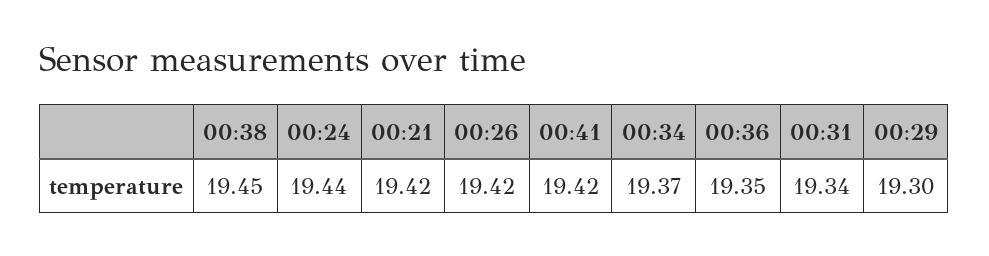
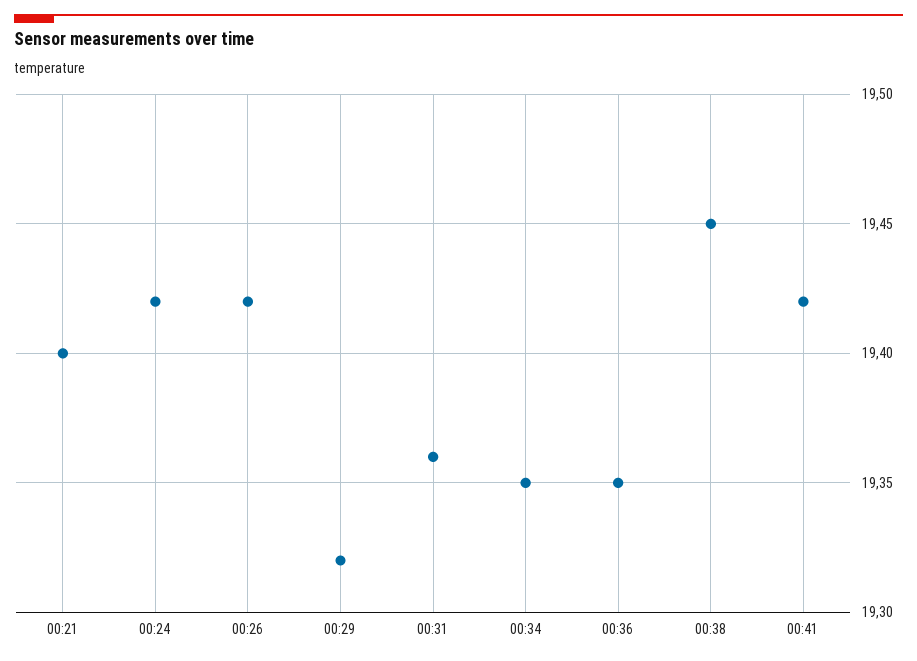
00:24: 19.44 -> 19.42
00:21: 19.42 -> 19.4
00:34: 19.37 -> 19.35
00:31: 19.34 -> 19.36
00:29: 19.3 -> 19.32

